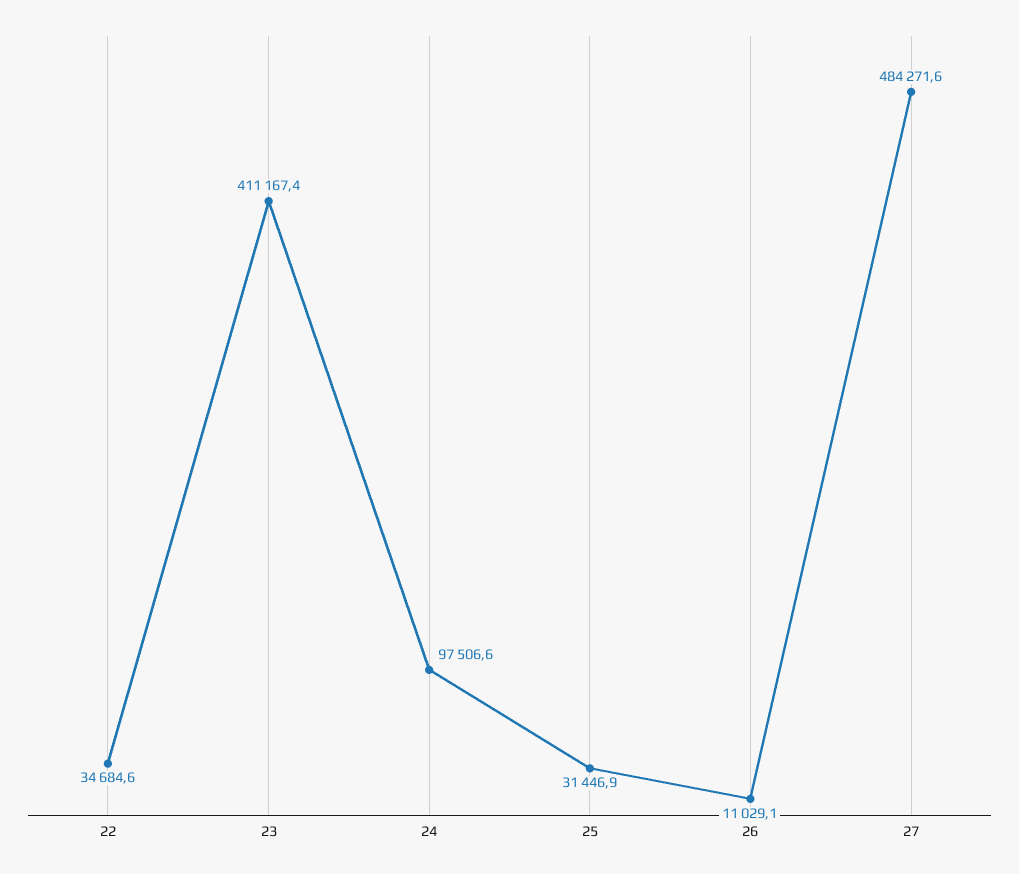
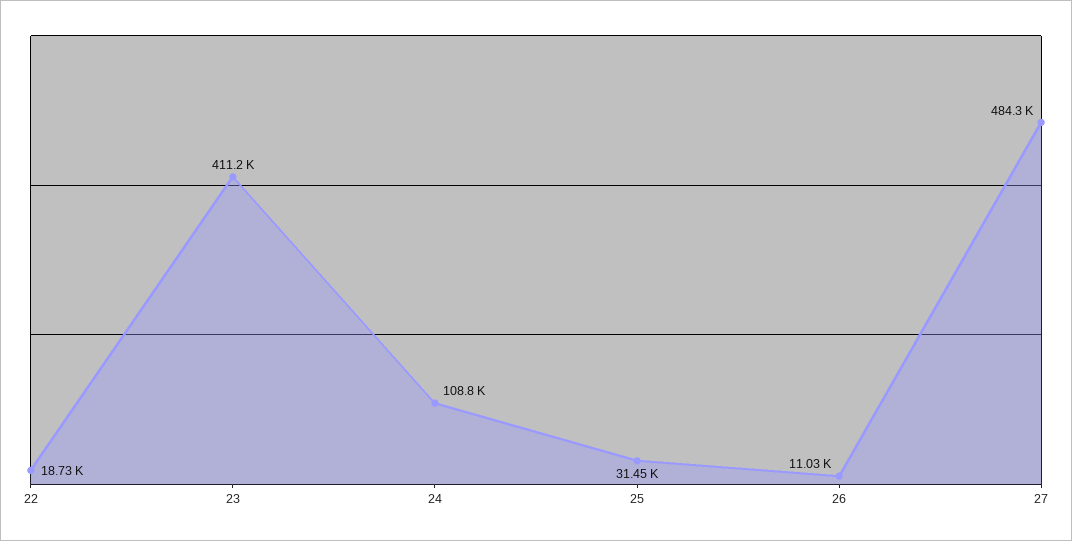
22: 34684.6 -> 18730
24: 97506.6 -> 108800

